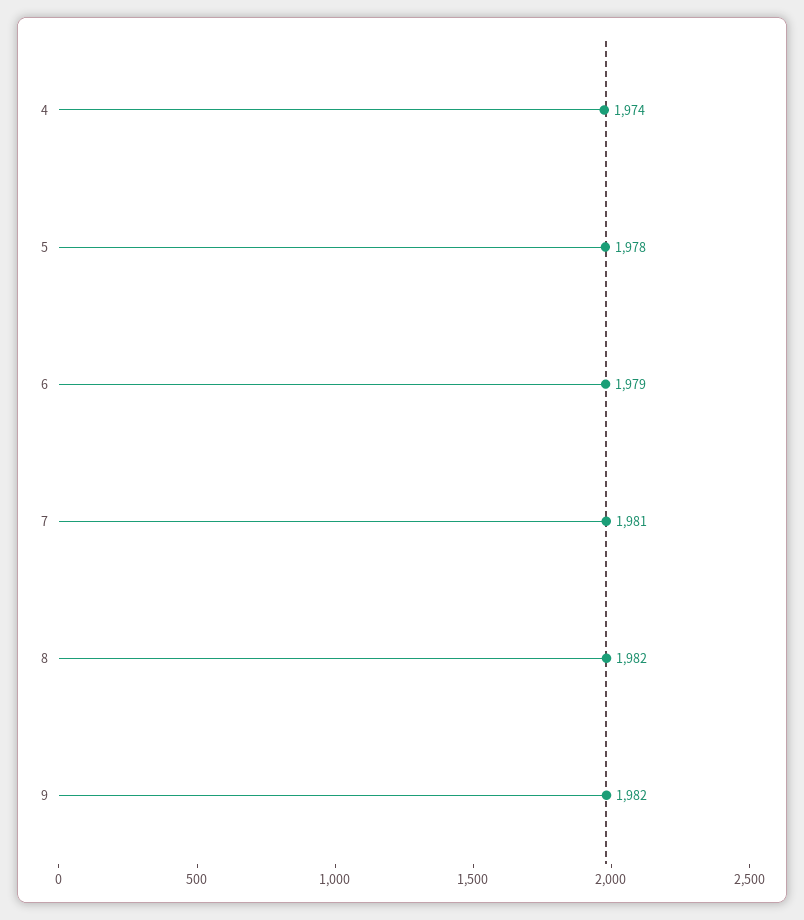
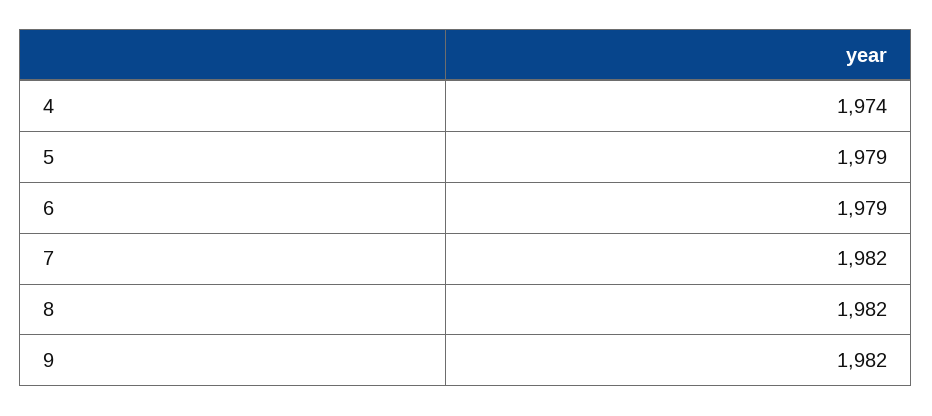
5: 1978 -> 1979
7: 1981 -> 1982

